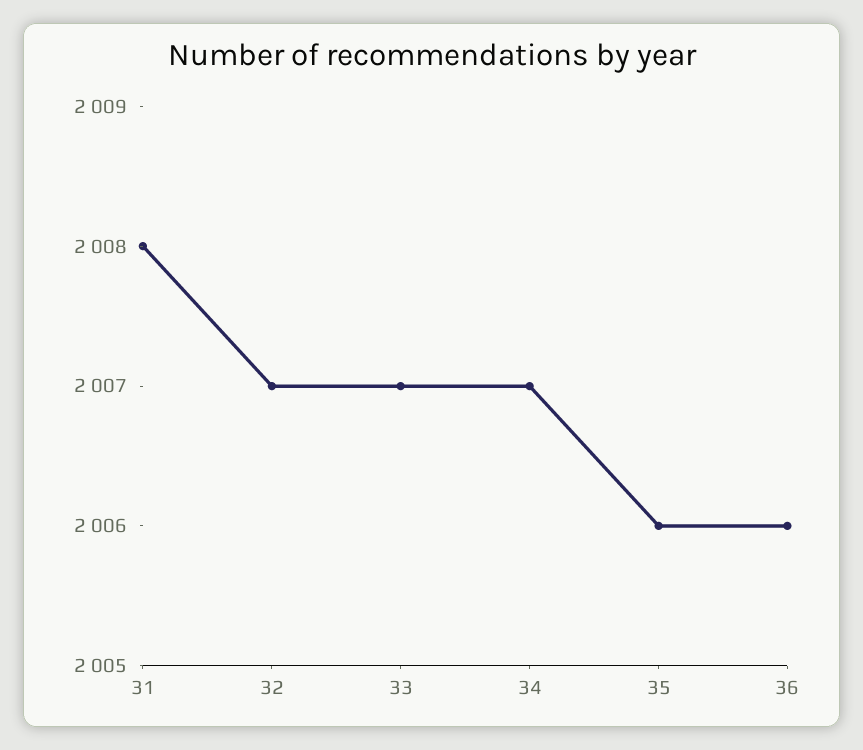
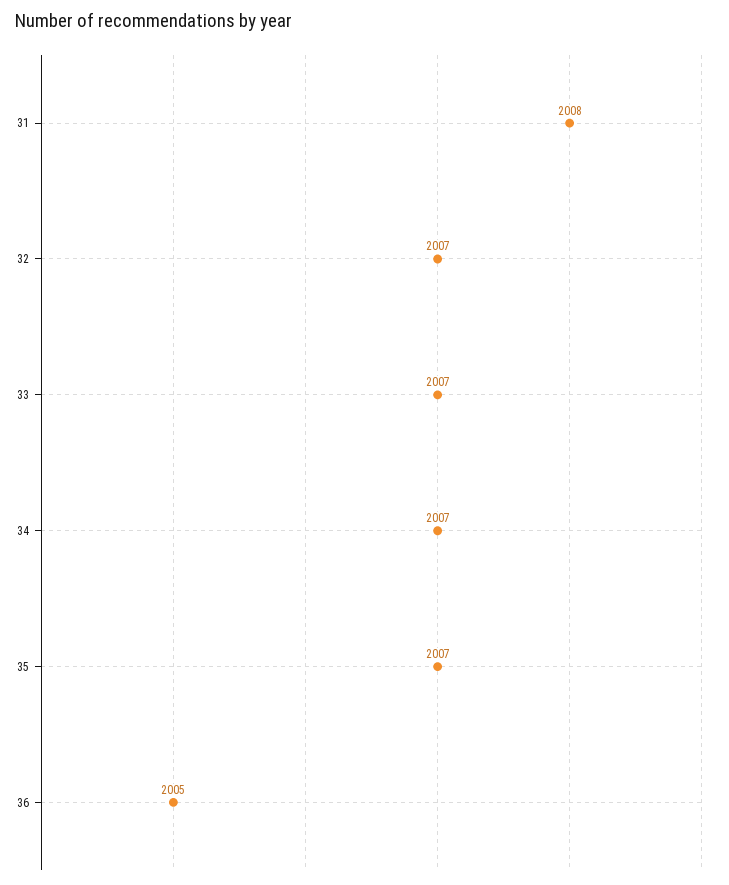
35: 2006 -> 2007
36: 2006 -> 2005

